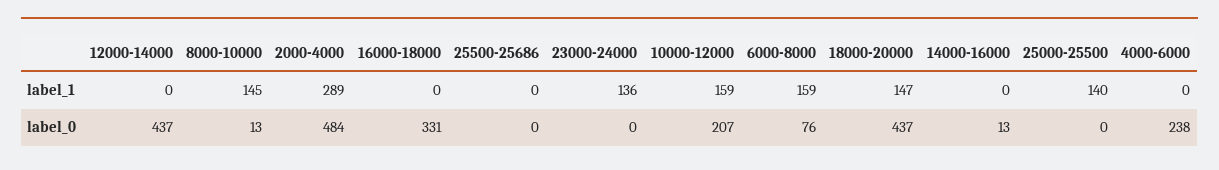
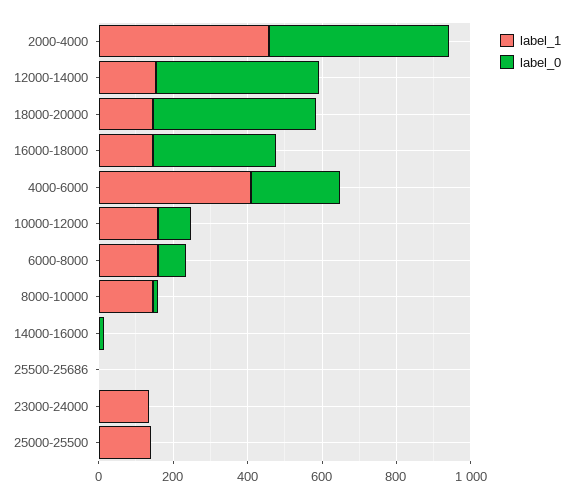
label_1, 12000-14000: 0 -> 150
label_1, 2000-4000: 289 -> 450
label_1, 16000-18000: 0 -> 150
label_1, 4000-6000: 0 -> 400
label_0, 10000-12000: 207 -> 100

